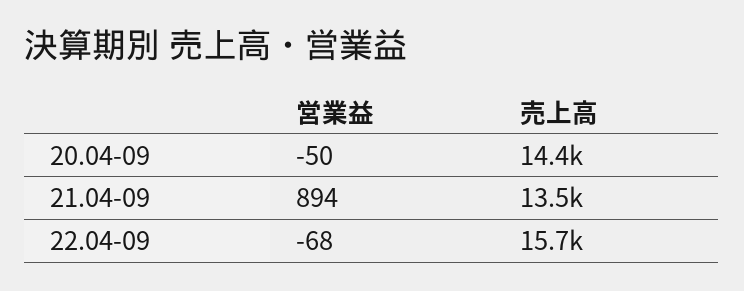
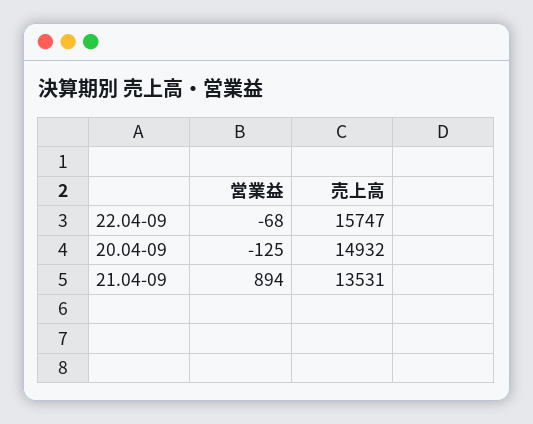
営業益, 20.04-09: -50 -> -125
売上高, 20.04-09: 14400 -> 14932

